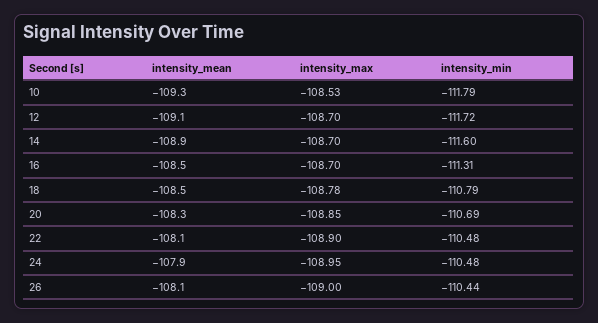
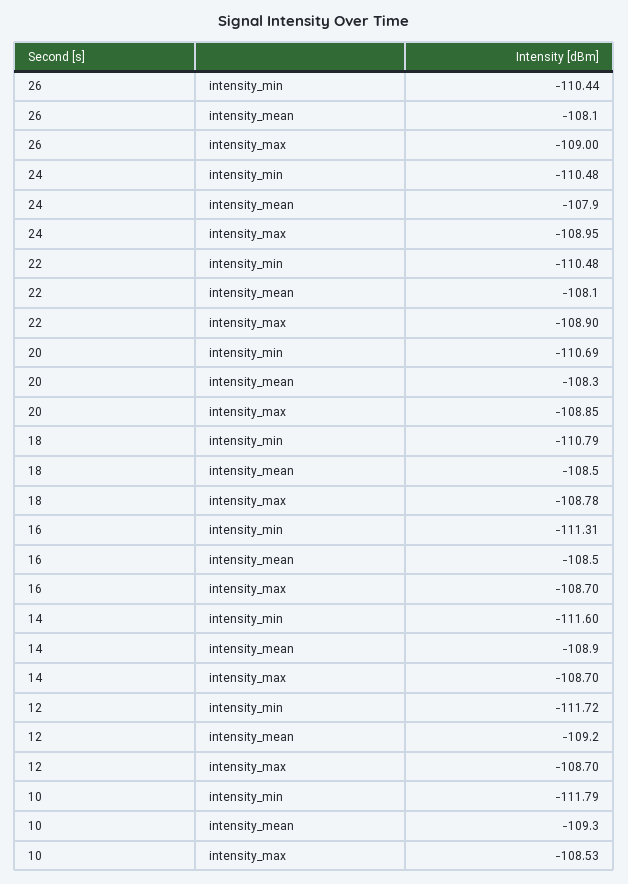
intensity_mean, 12: -109.1 -> -109.2

